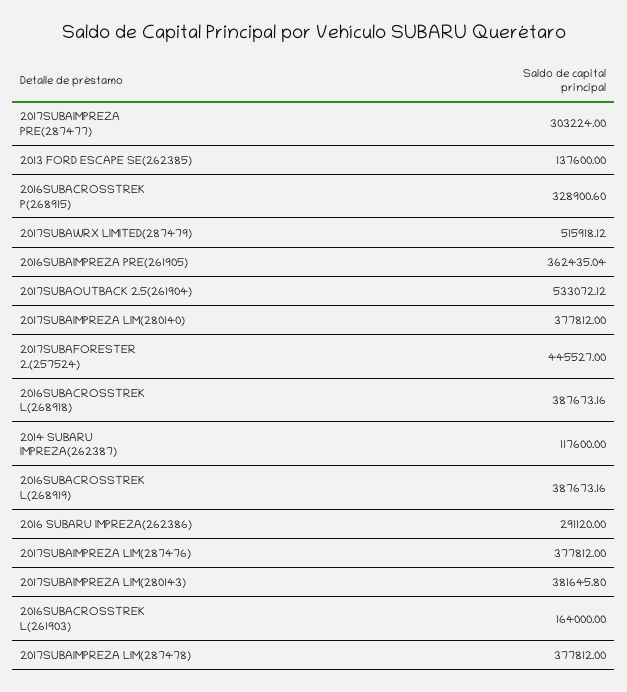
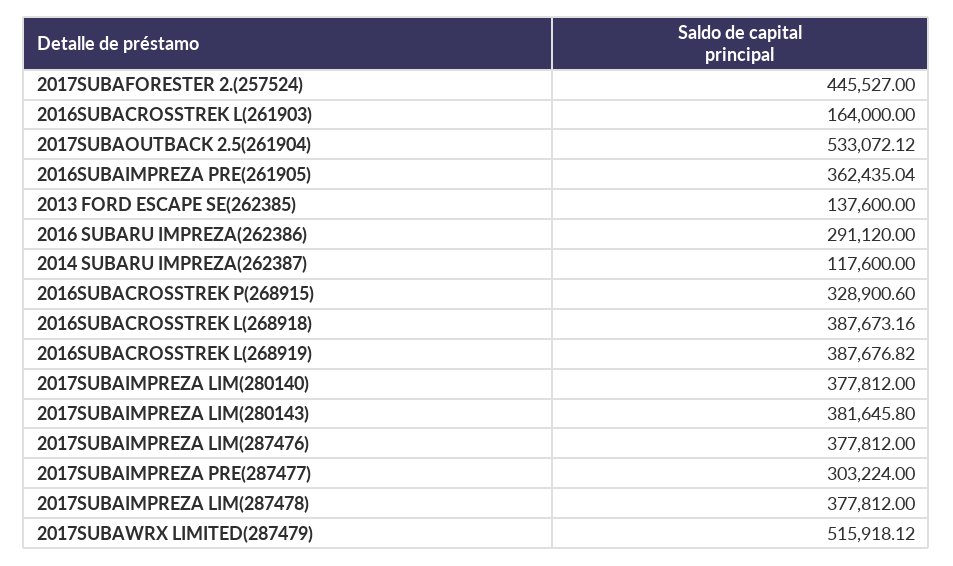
2016SUBACROSSTREK L(268919): 387673.16 -> 387676.82

